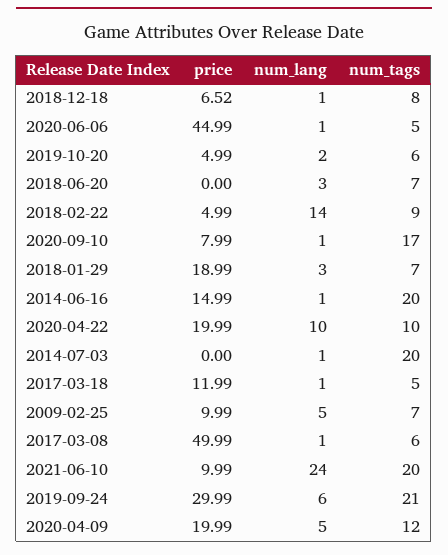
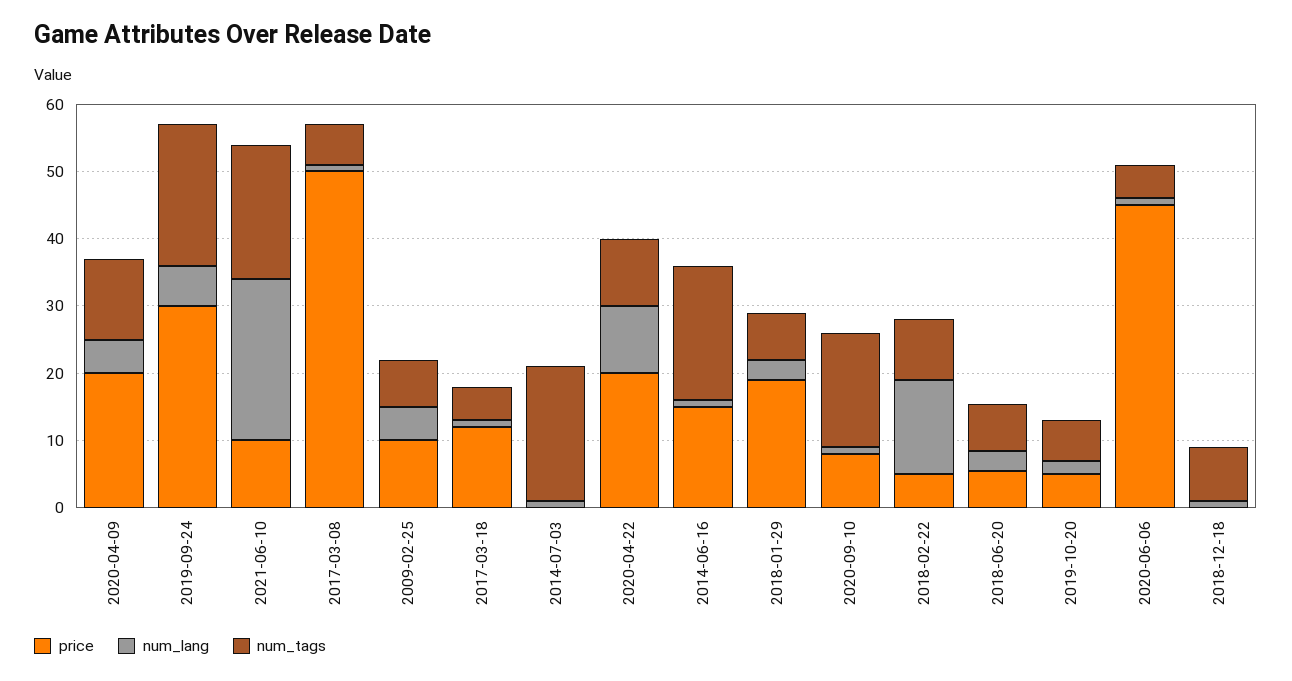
price, 2018-12-18: 6.52 -> 0
price, 2018-06-20: 0 -> 6

